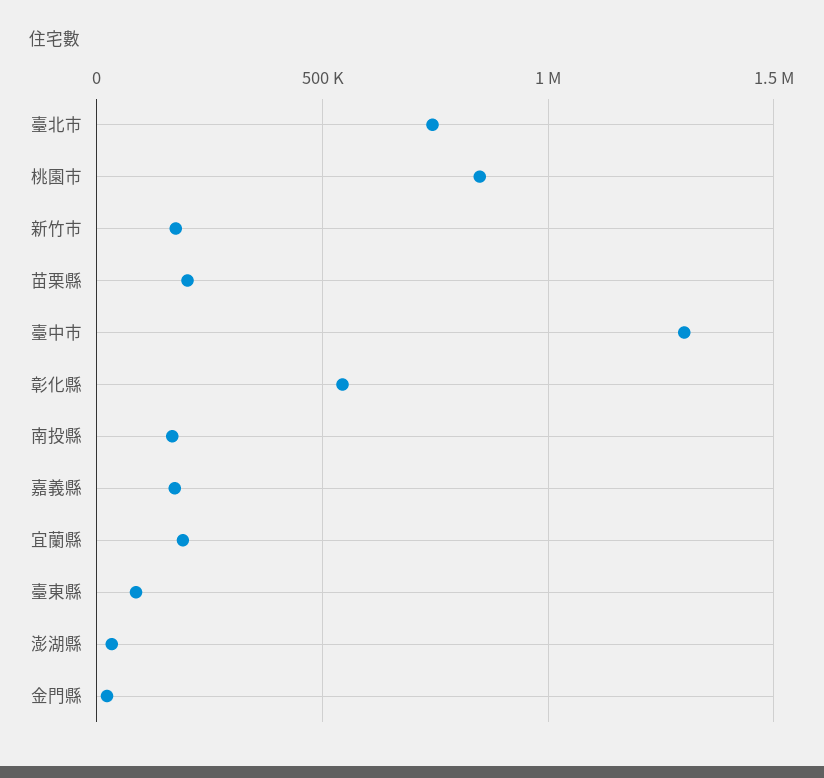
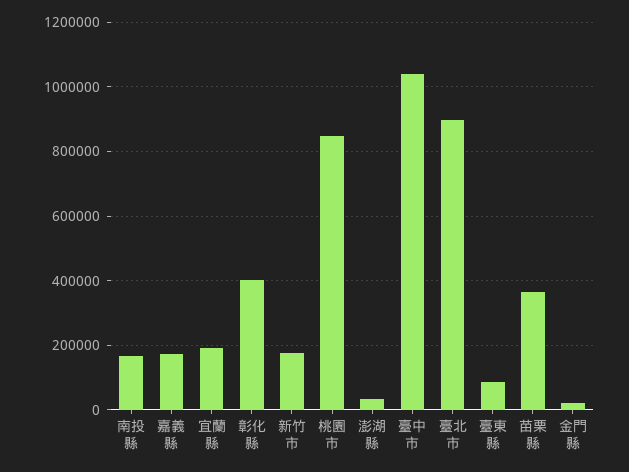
臺北市: 750000 -> 900000
苗栗縣: 200000 -> 360000
臺中市: 1300000 -> 1040000
彰化縣: 550000 -> 400000

